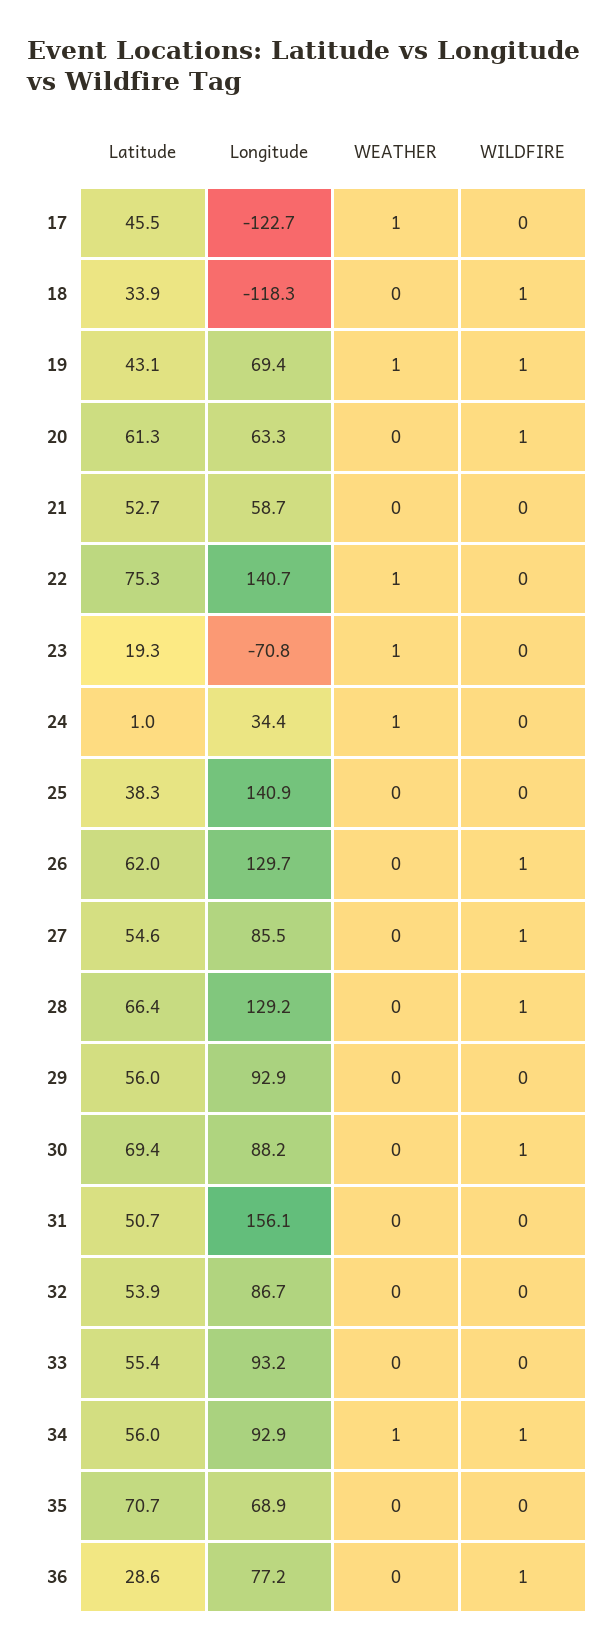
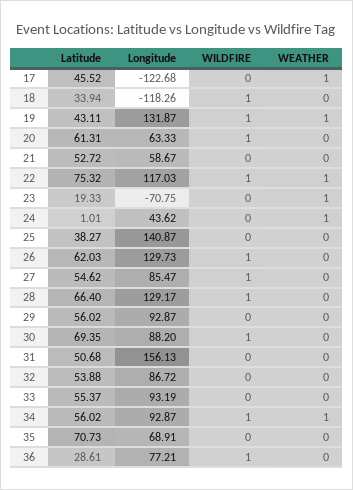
Longitude, 19: 69.4 -> 131.87
Longitude, 22: 140.7 -> 117.03
WILDFIRE, 22: 0 -> 1
Longitude, 24: 34.4 -> 43.62

